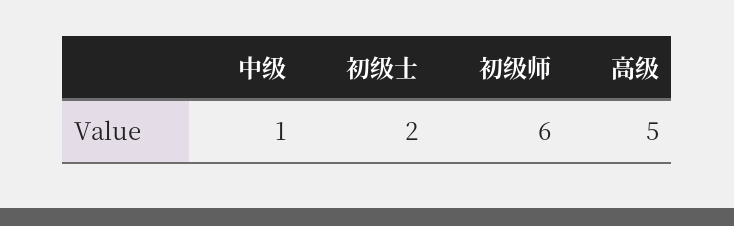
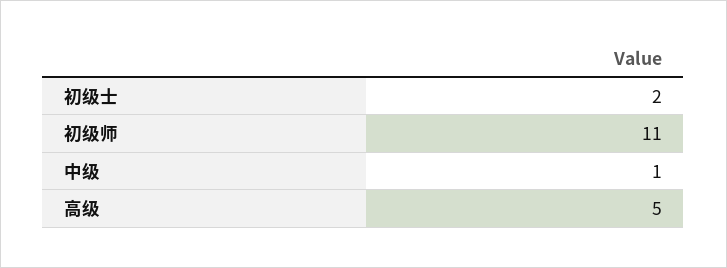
初级师: 6 -> 11

